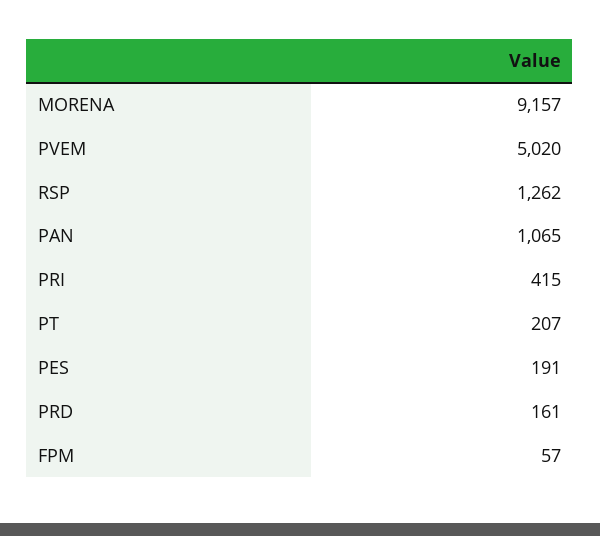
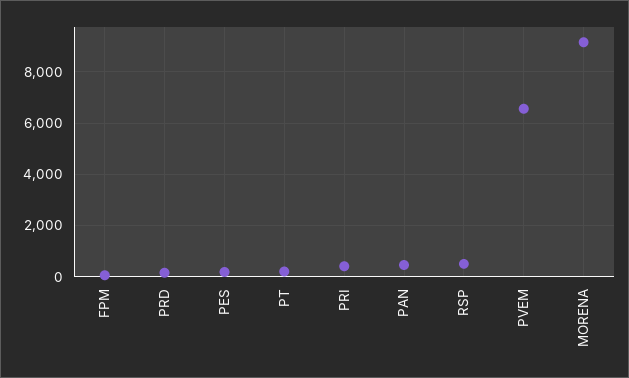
PVEM: 5020 -> 6500
RSP: 1262 -> 500
PAN: 1065 -> 500

